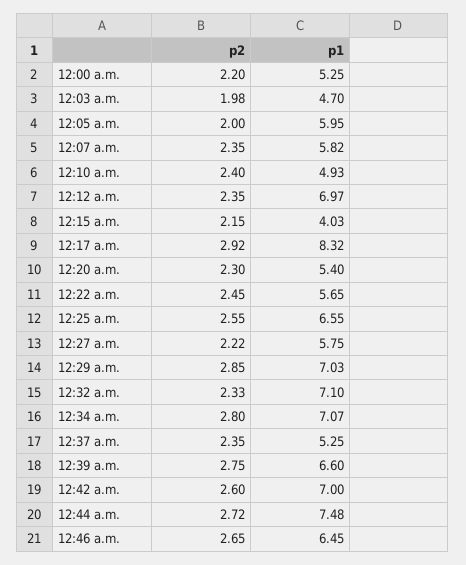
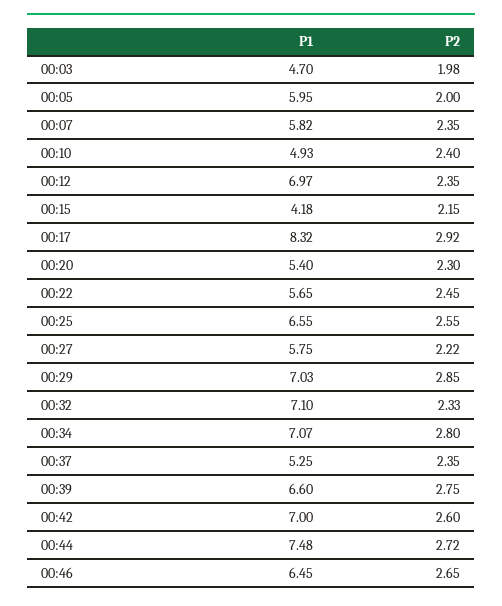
p2, 12:00 a.m.: 2.2 -> none
p1, 12:00 a.m.: 5.25 -> none
p1, 12:15 a.m.: 4.03 -> 4.18

